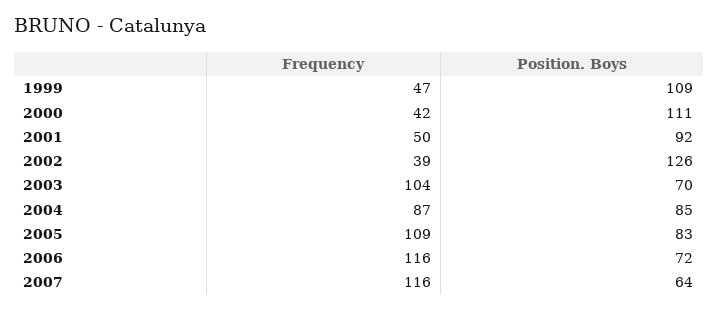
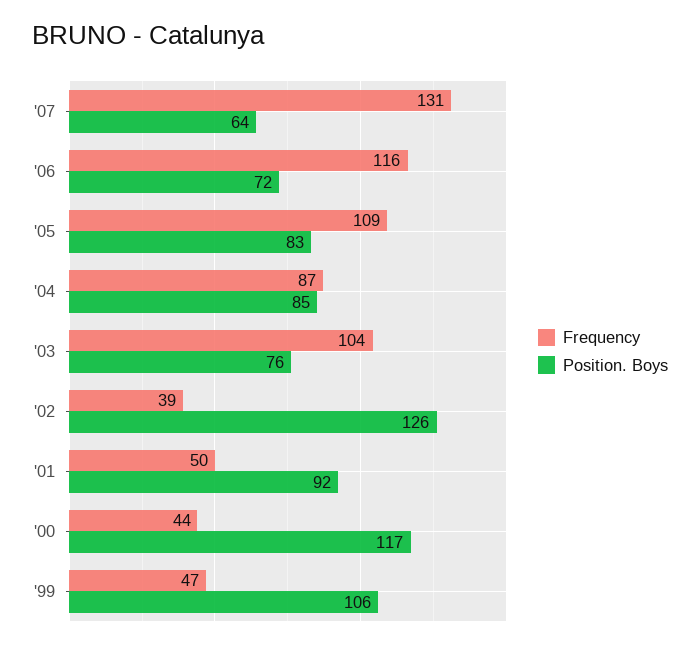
Position. Boys, 1999: 109 -> 106
Frequency, 2000: 42 -> 44
Position. Boys, 2000: 111 -> 117
Position. Boys, 2003: 70 -> 76
Frequency, 2007: 116 -> 131

